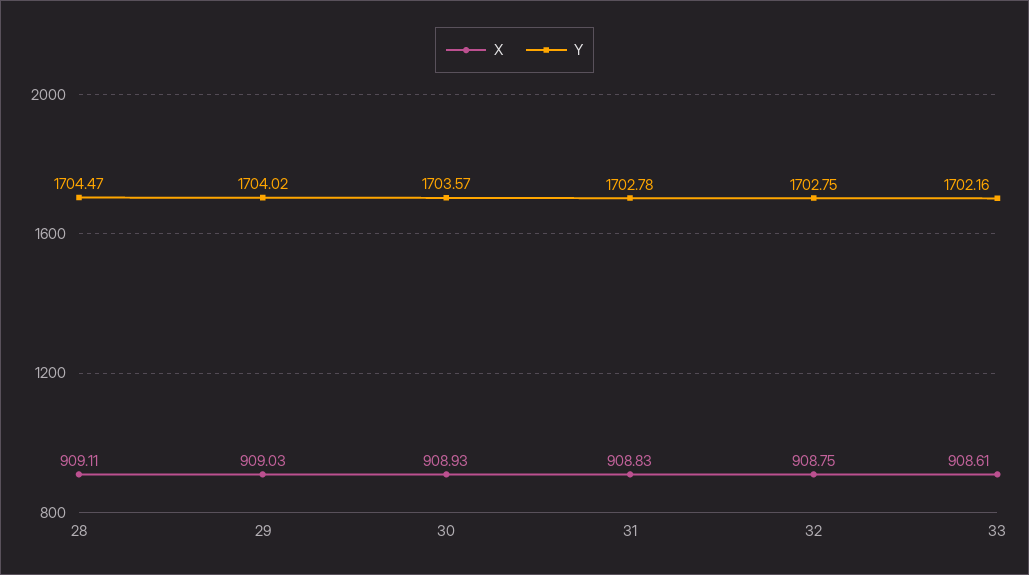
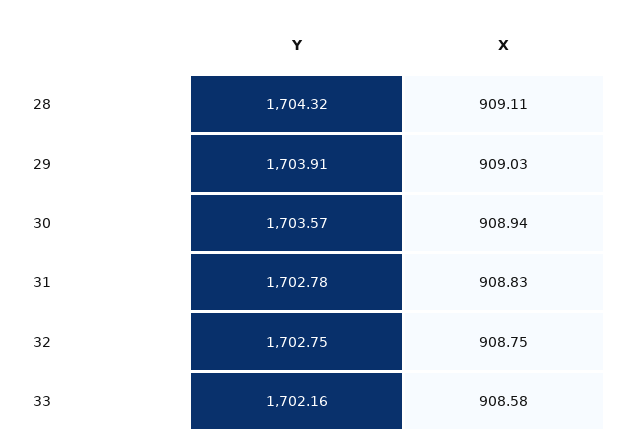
Y, 28: 1704.47 -> 1704.32
Y, 29: 1704.02 -> 1703.91
X, 30: 908.93 -> 908.94
X, 33: 908.61 -> 908.58

